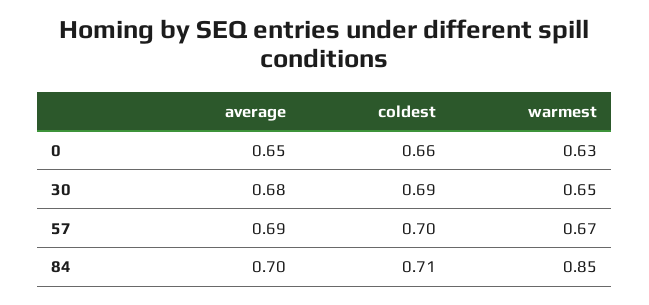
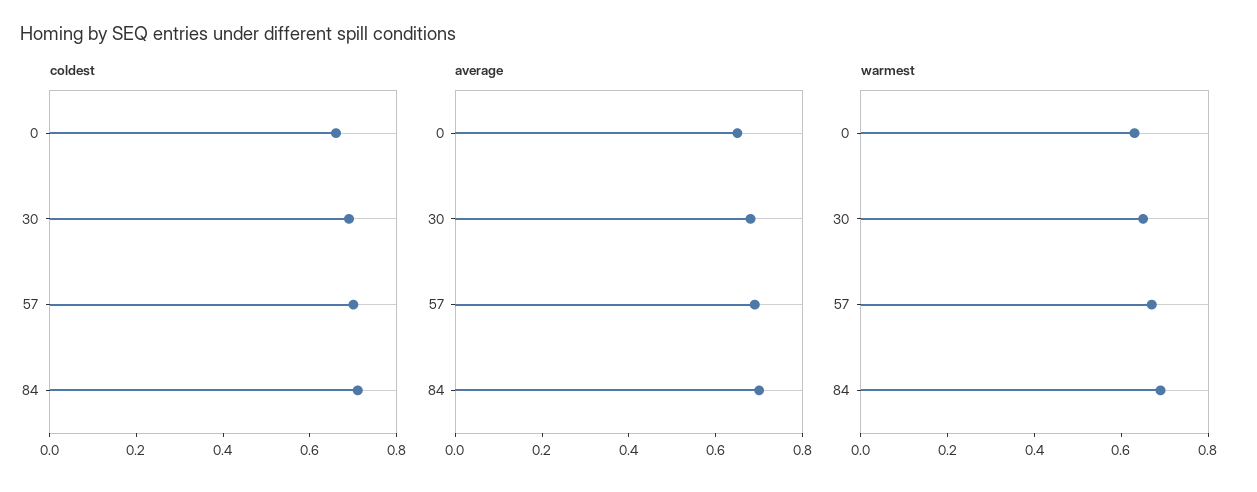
warmest, 84: 0.85 -> 0.7

